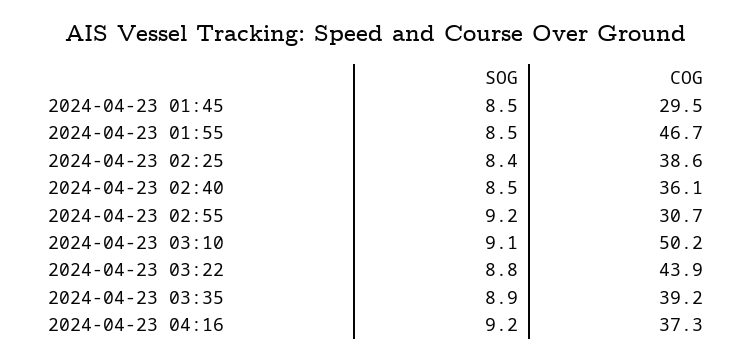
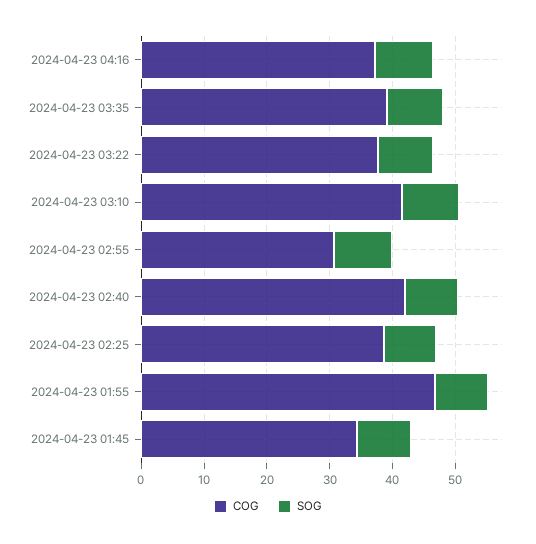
COG, 2024-04-23 01:45: 29.5 -> 34
COG, 2024-04-23 02:40: 36.1 -> 42
COG, 2024-04-23 03:10: 50.2 -> 42
COG, 2024-04-23 03:22: 43.9 -> 38

